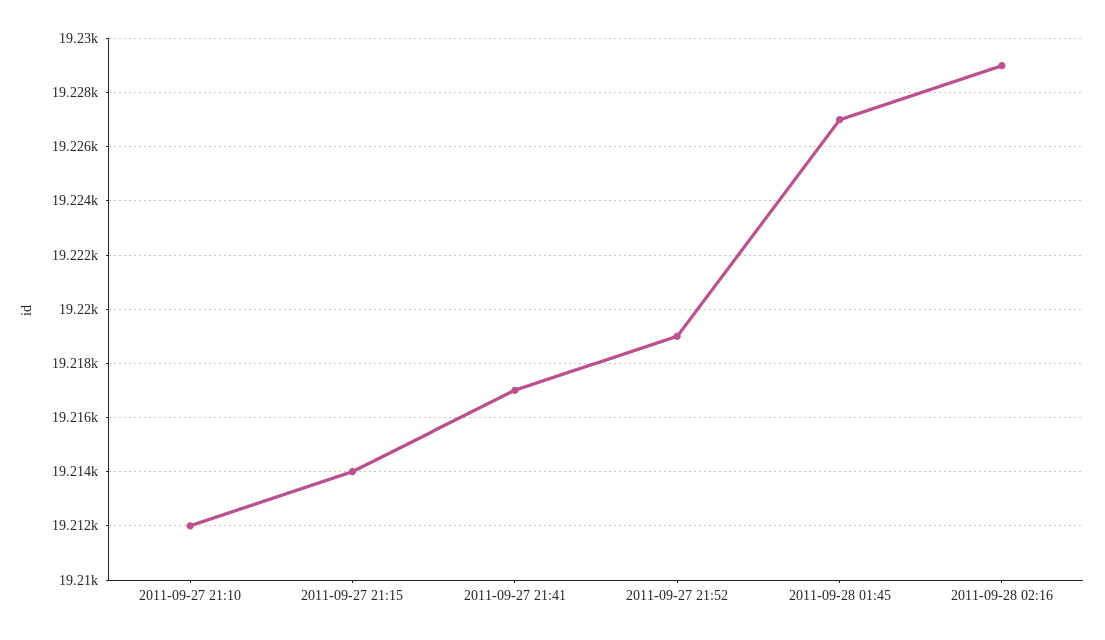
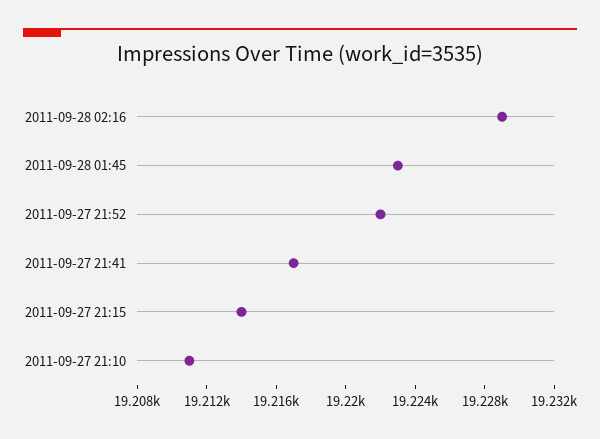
2011-09-27 21:10: 19212 -> 19211
2011-09-27 21:52: 19219 -> 19222
2011-09-28 01:45: 19227 -> 19223

